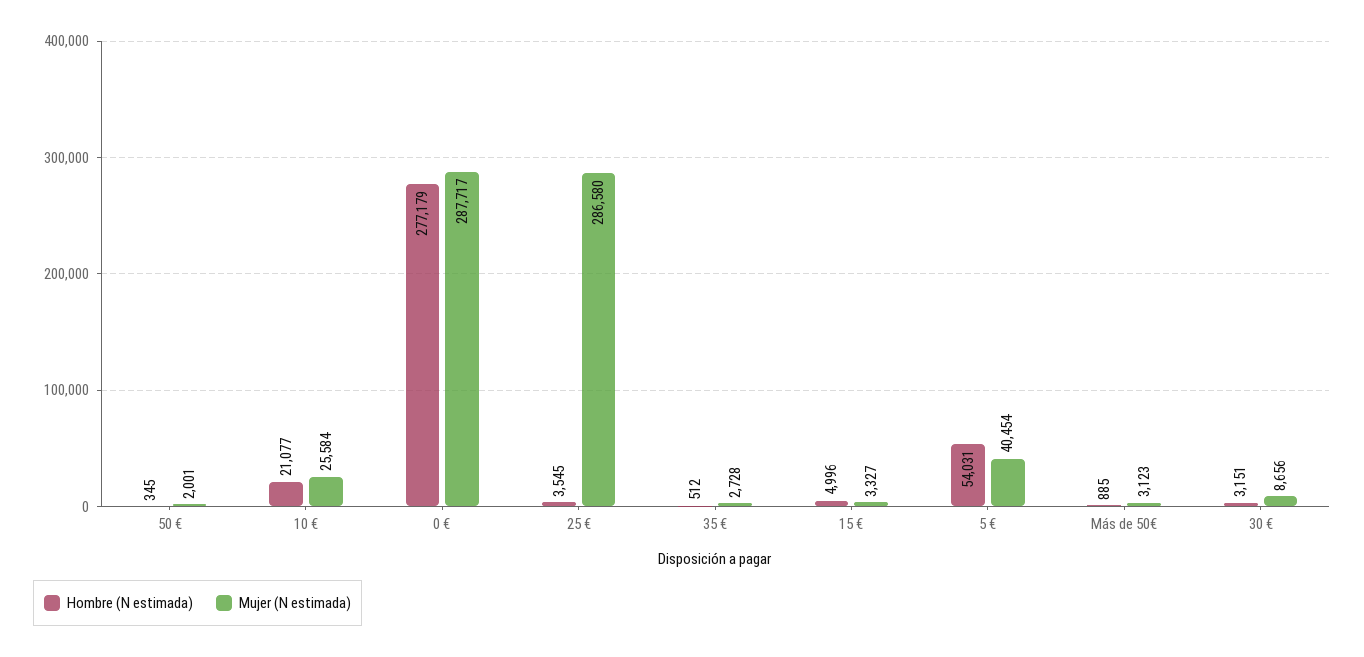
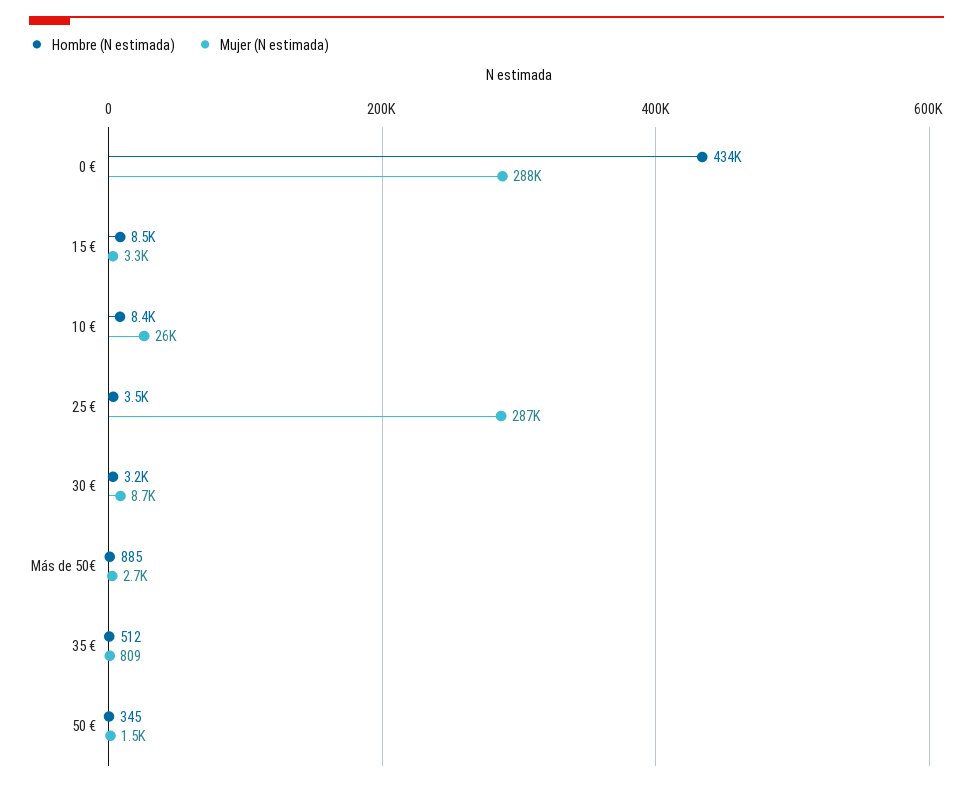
Mujer (N estimada), 50 €: 2001 -> 1500
Hombre (N estimada), 10 €: 21077 -> 8400
Hombre (N estimada), 0 €: 277179 -> 434000
Mujer (N estimada), 35 €: 2728 -> 809
Hombre (N estimada), 15 €: 4996 -> 8500
Hombre (N estimada), 5 €: 54031 -> none
Mujer (N estimada), 5 €: 40454 -> none
Mujer (N estimada), Más de 50€: 3123 -> 2700

